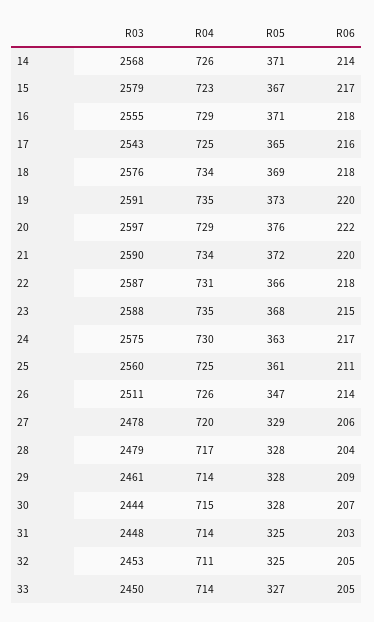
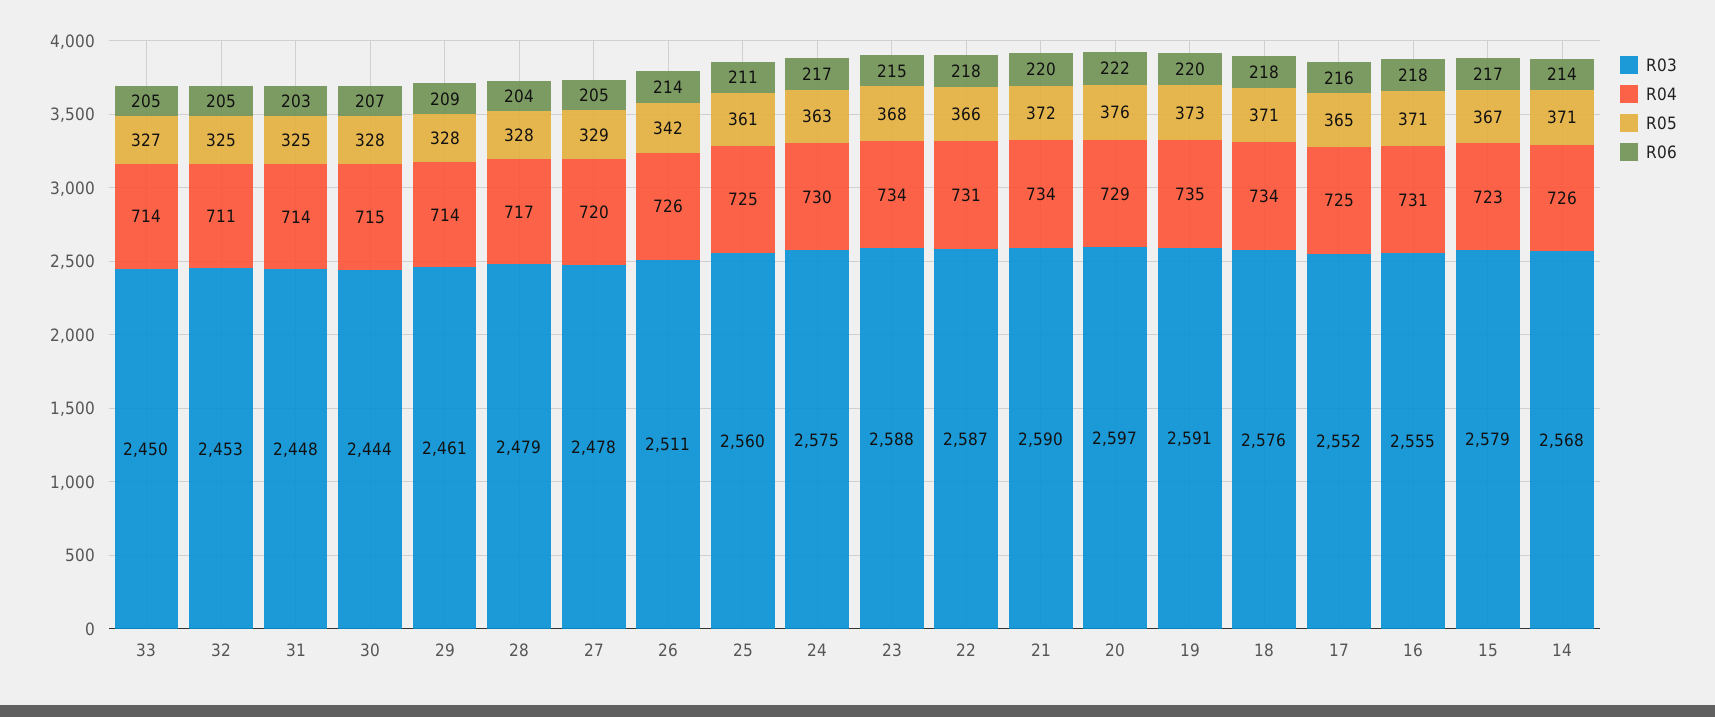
R04, 16: 729 -> 731
R03, 17: 2543 -> 2552
R05, 18: 369 -> 371
R04, 23: 735 -> 734
R05, 26: 347 -> 342
R06, 27: 206 -> 205

